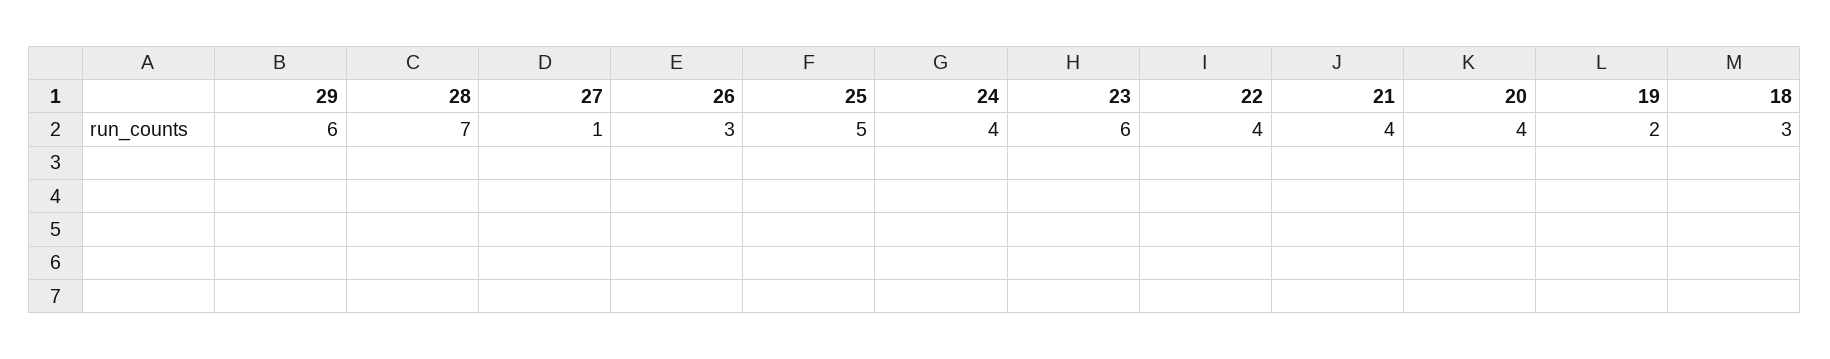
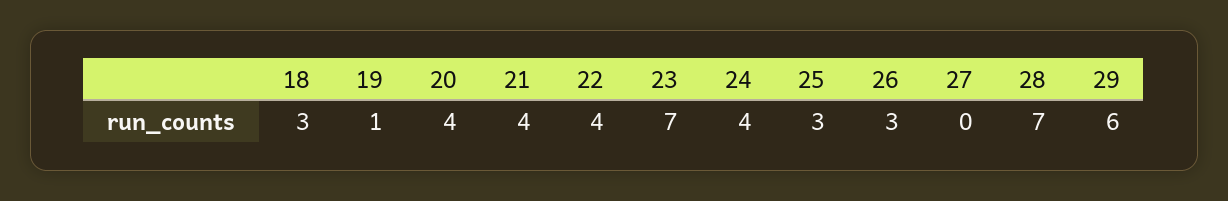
27: 1 -> 0
25: 5 -> 3
23: 6 -> 7
19: 2 -> 1

